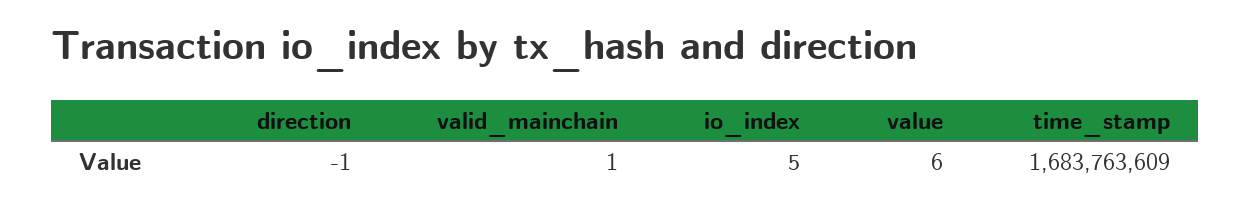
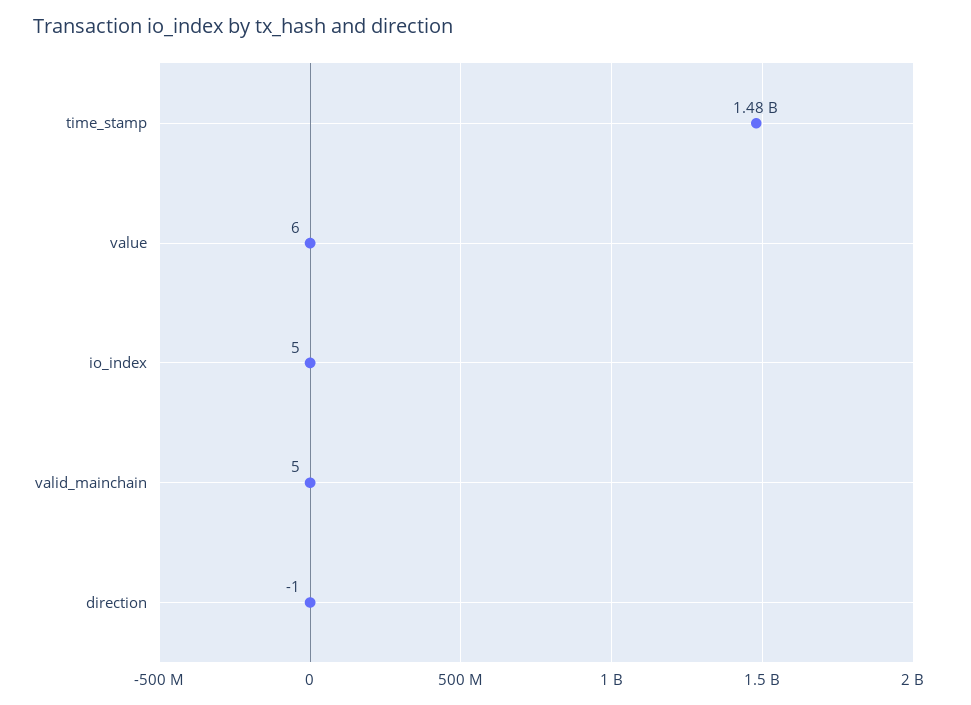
valid_mainchain: 1 -> 5
time_stamp: 1683763609 -> 1480000000

